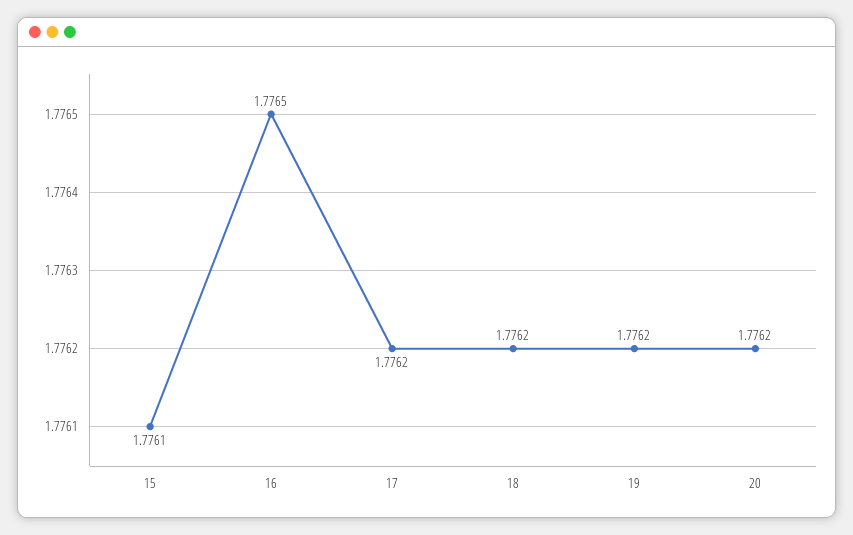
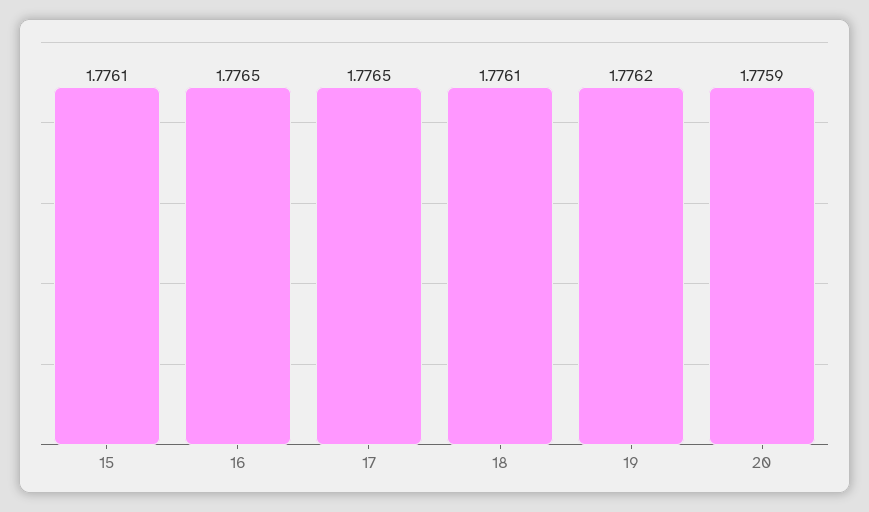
17: 1.7762 -> 1.7765
18: 1.7762 -> 1.7761
20: 1.7762 -> 1.7759

